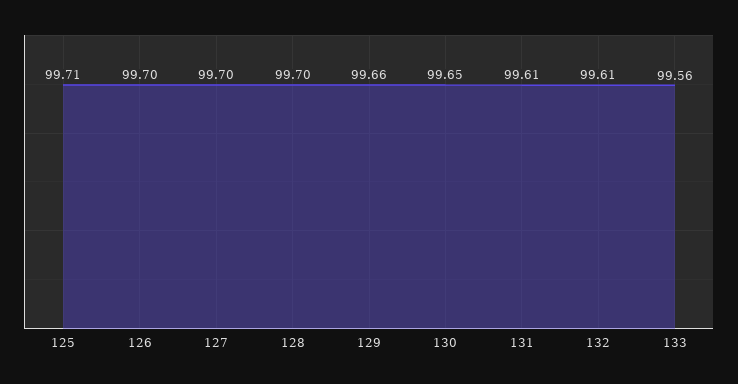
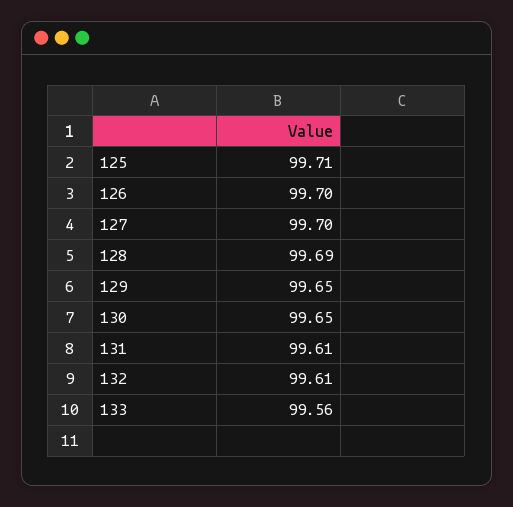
128: 99.7 -> 99.69
129: 99.66 -> 99.65

